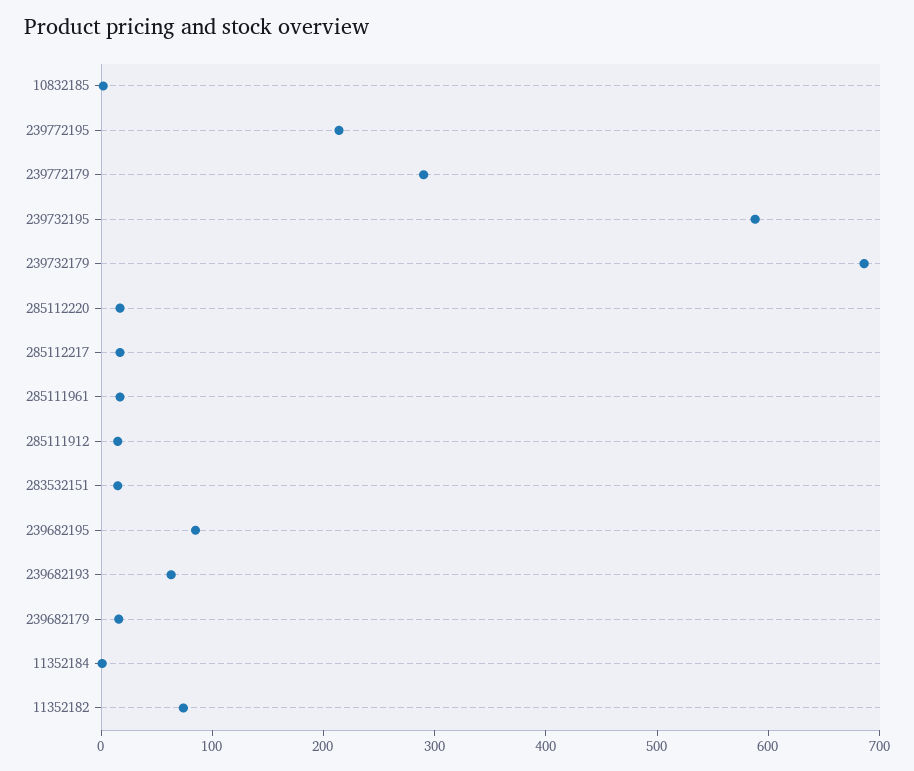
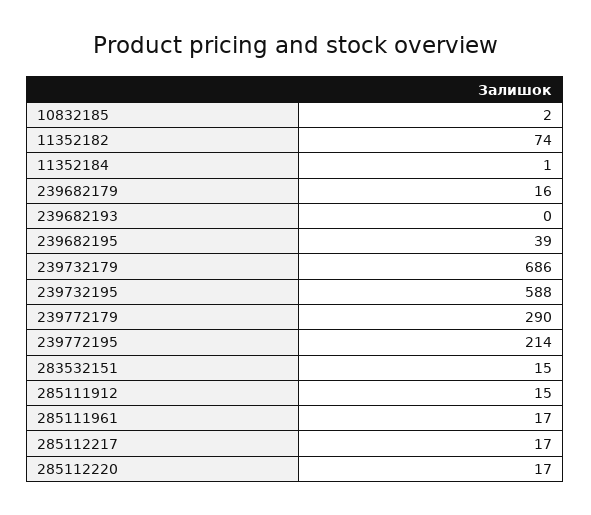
239682195: 80 -> 39
239682193: 60 -> 0

